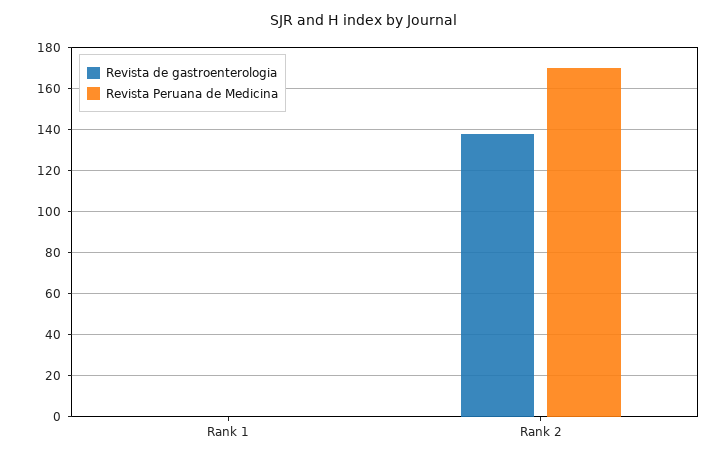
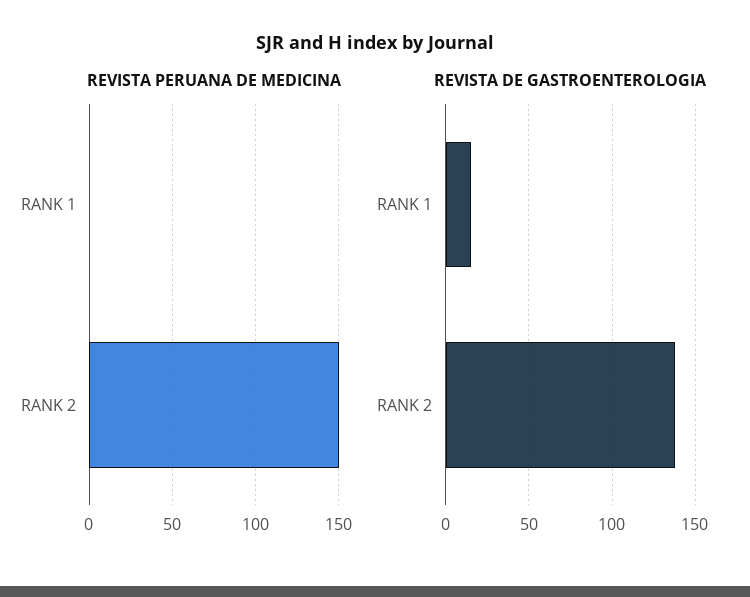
Revista de gastroenterologia, Rank 1: 0 -> 15
Revista Peruana de Medicina, Rank 2: 170 -> 150

